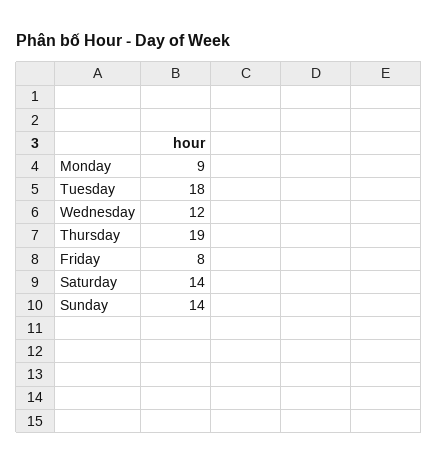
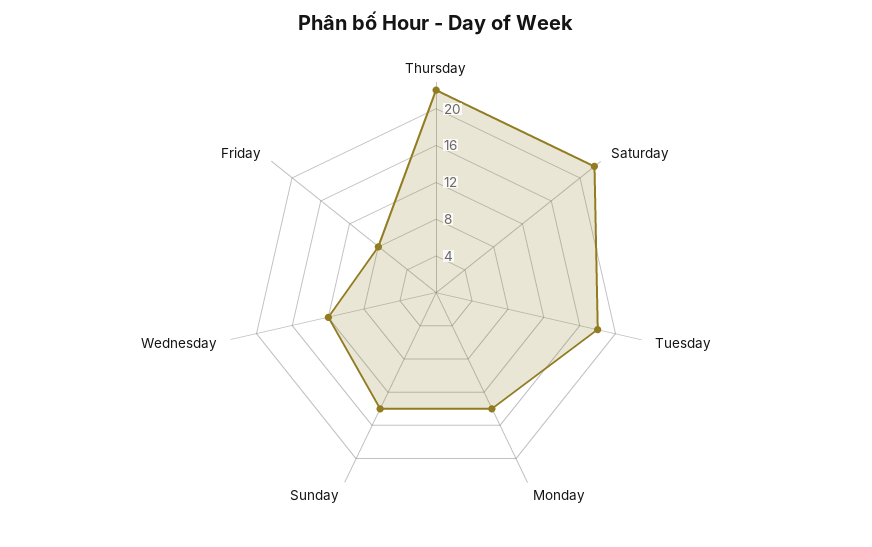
Monday: 9 -> 14
Thursday: 19 -> 22
Saturday: 14 -> 22

